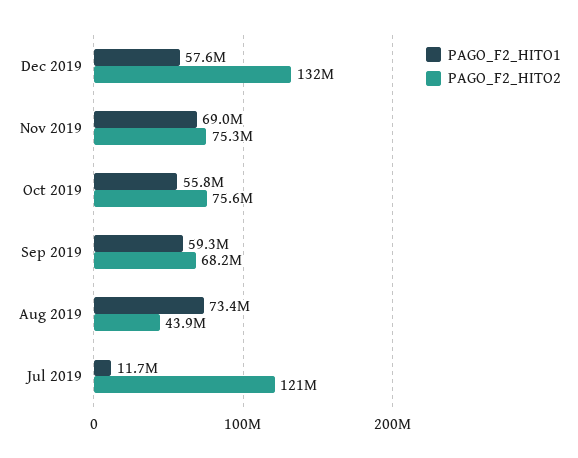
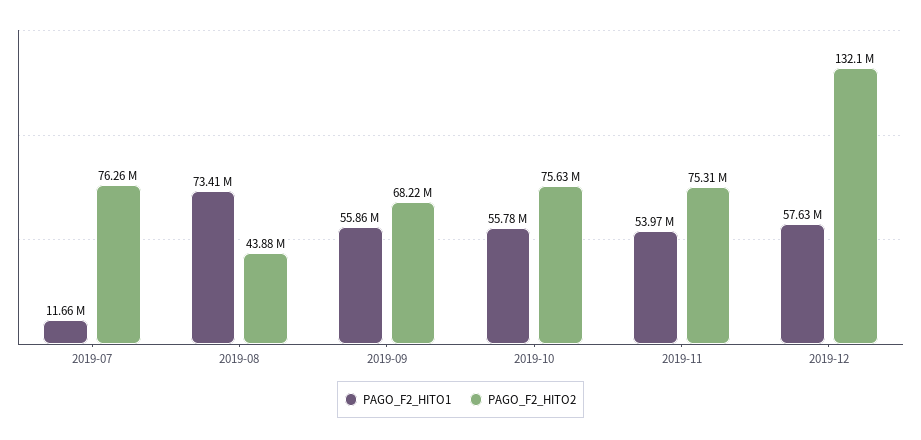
PAGO_F2_HITO1, Nov 2019: 69000000 -> 53970000
PAGO_F2_HITO1, Sep 2019: 59300000 -> 55860000
PAGO_F2_HITO2, Jul 2019: 121000000 -> 76260000

